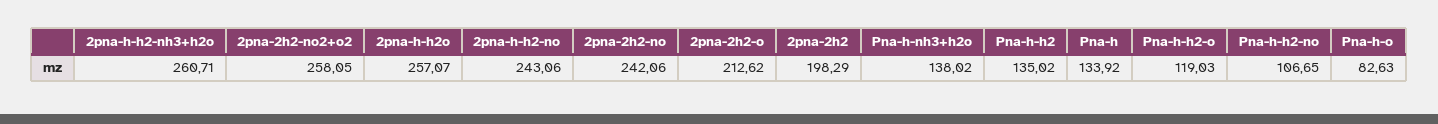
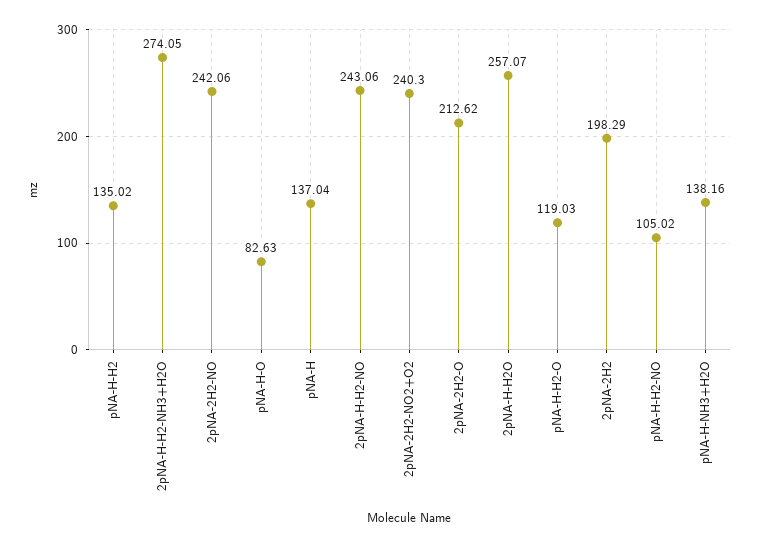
2pna-h-h2-nh3+h2o: 260.71 -> 274.05
2pna-2h2-no2+o2: 258.05 -> 240.3
Pna-h-nh3+h2o: 138.02 -> 138.16
Pna-h: 133.92 -> 137.04
Pna-h-h2-no: 106.65 -> 105.02

